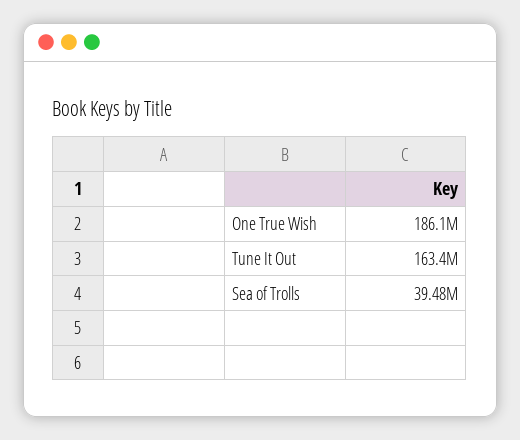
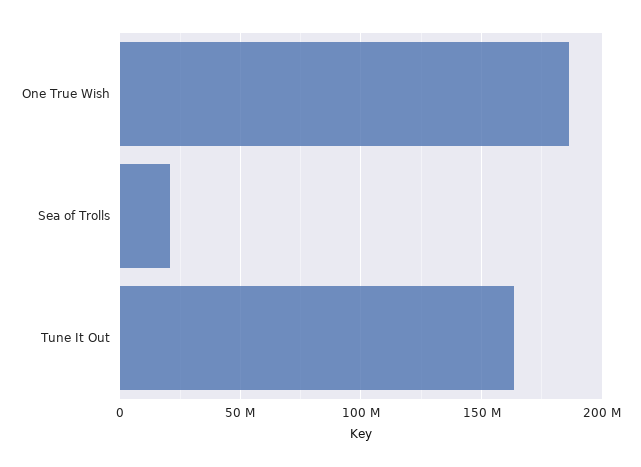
Sea of Trolls: 39480000 -> 20000000

